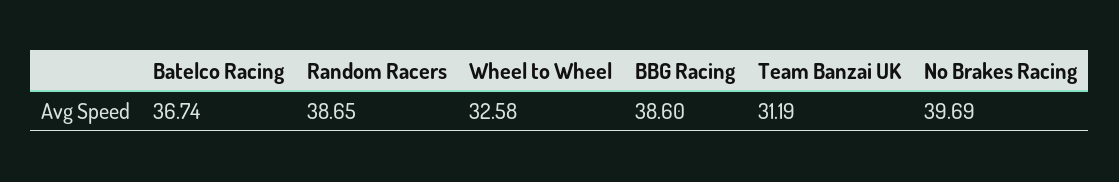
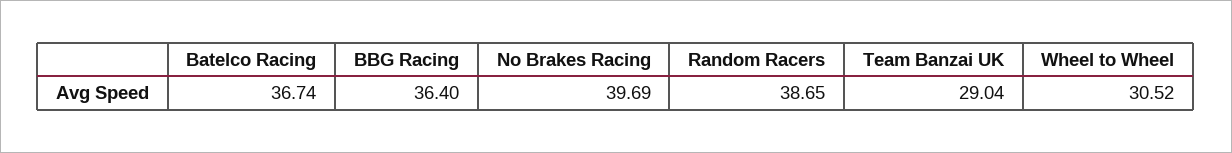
Wheel to Wheel: 32.58 -> 30.52
BBG Racing: 38.6 -> 36.4
Team Banzai UK: 31.19 -> 29.04

